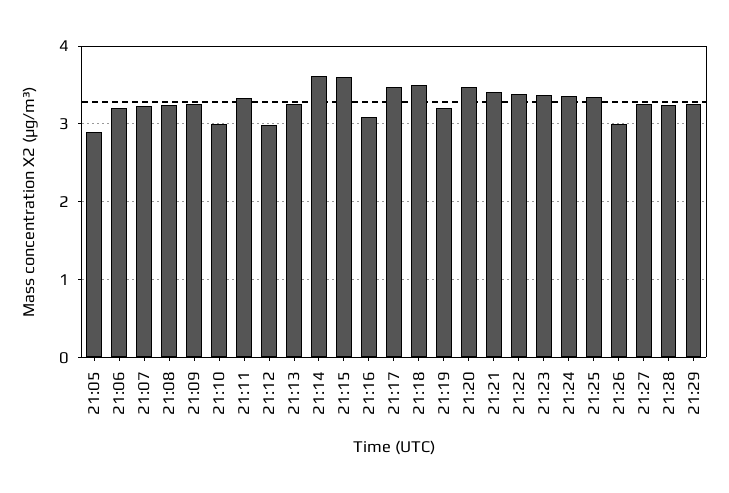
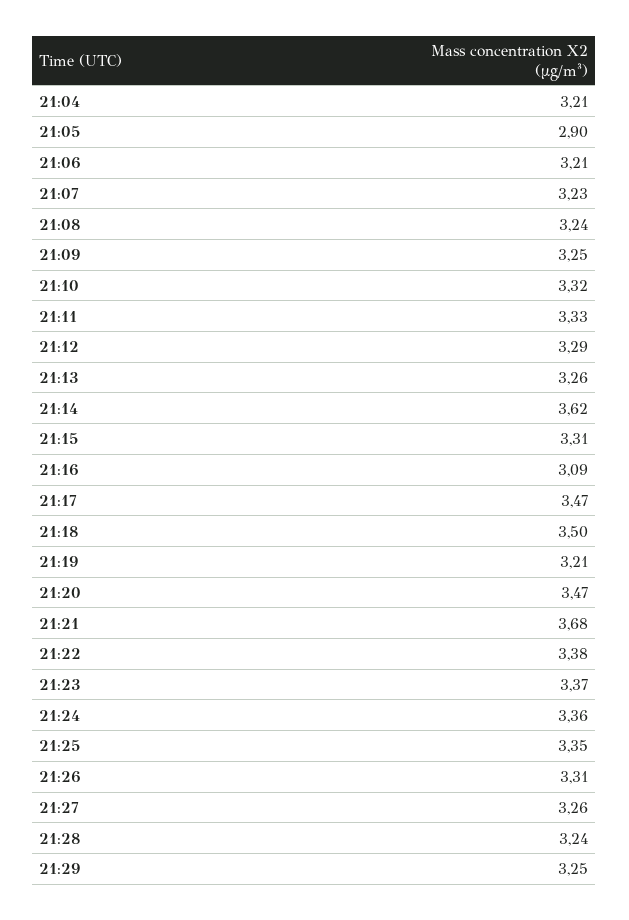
21:10: 3 -> 3.32
21:12: 3 -> 3.29
21:15: 3.6 -> 3.31
21:21: 3.4 -> 3.68
21:26: 3 -> 3.31
21:04: none -> 3.21

